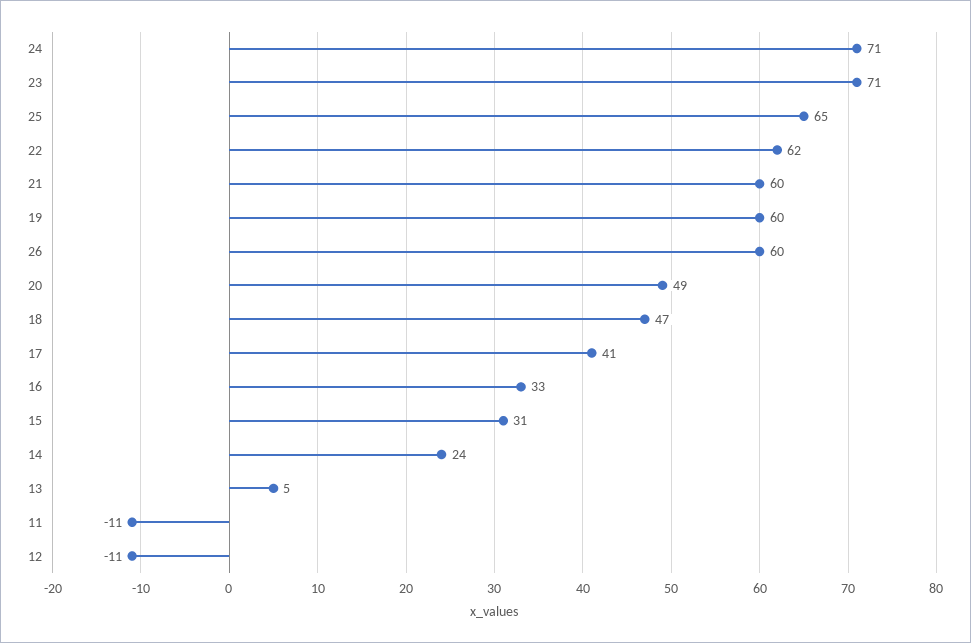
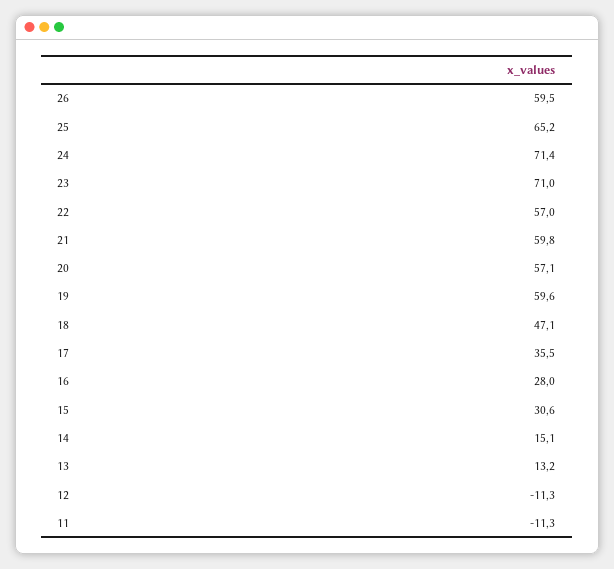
22: 62 -> 57
20: 49 -> 57.1
17: 41 -> 35.5
16: 33 -> 28
14: 24 -> 15.1
13: 5 -> 13.2

